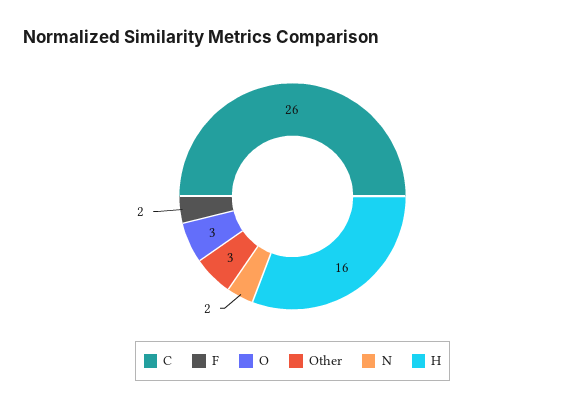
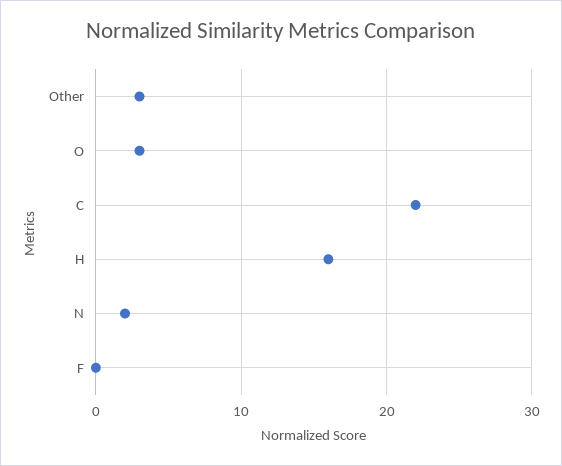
C: 26 -> 22
F: 2 -> 0

